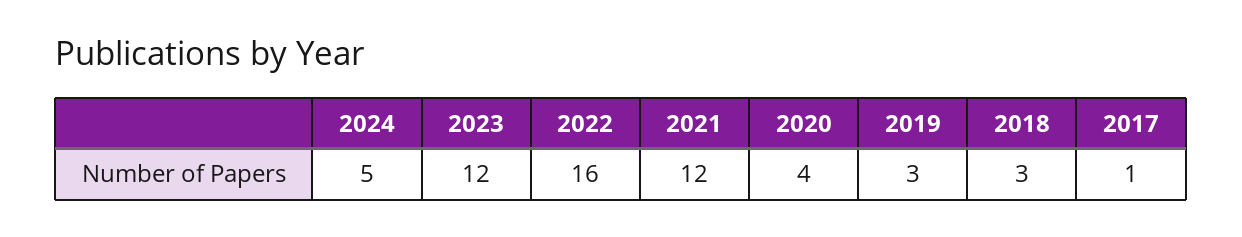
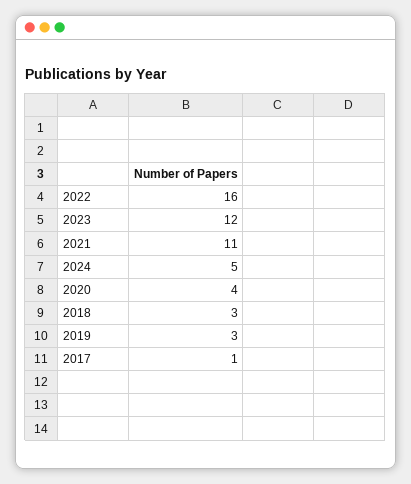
2021: 12 -> 11

